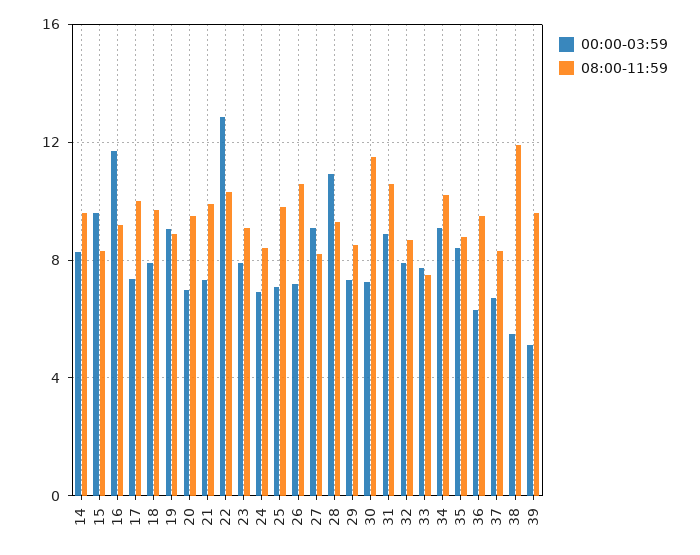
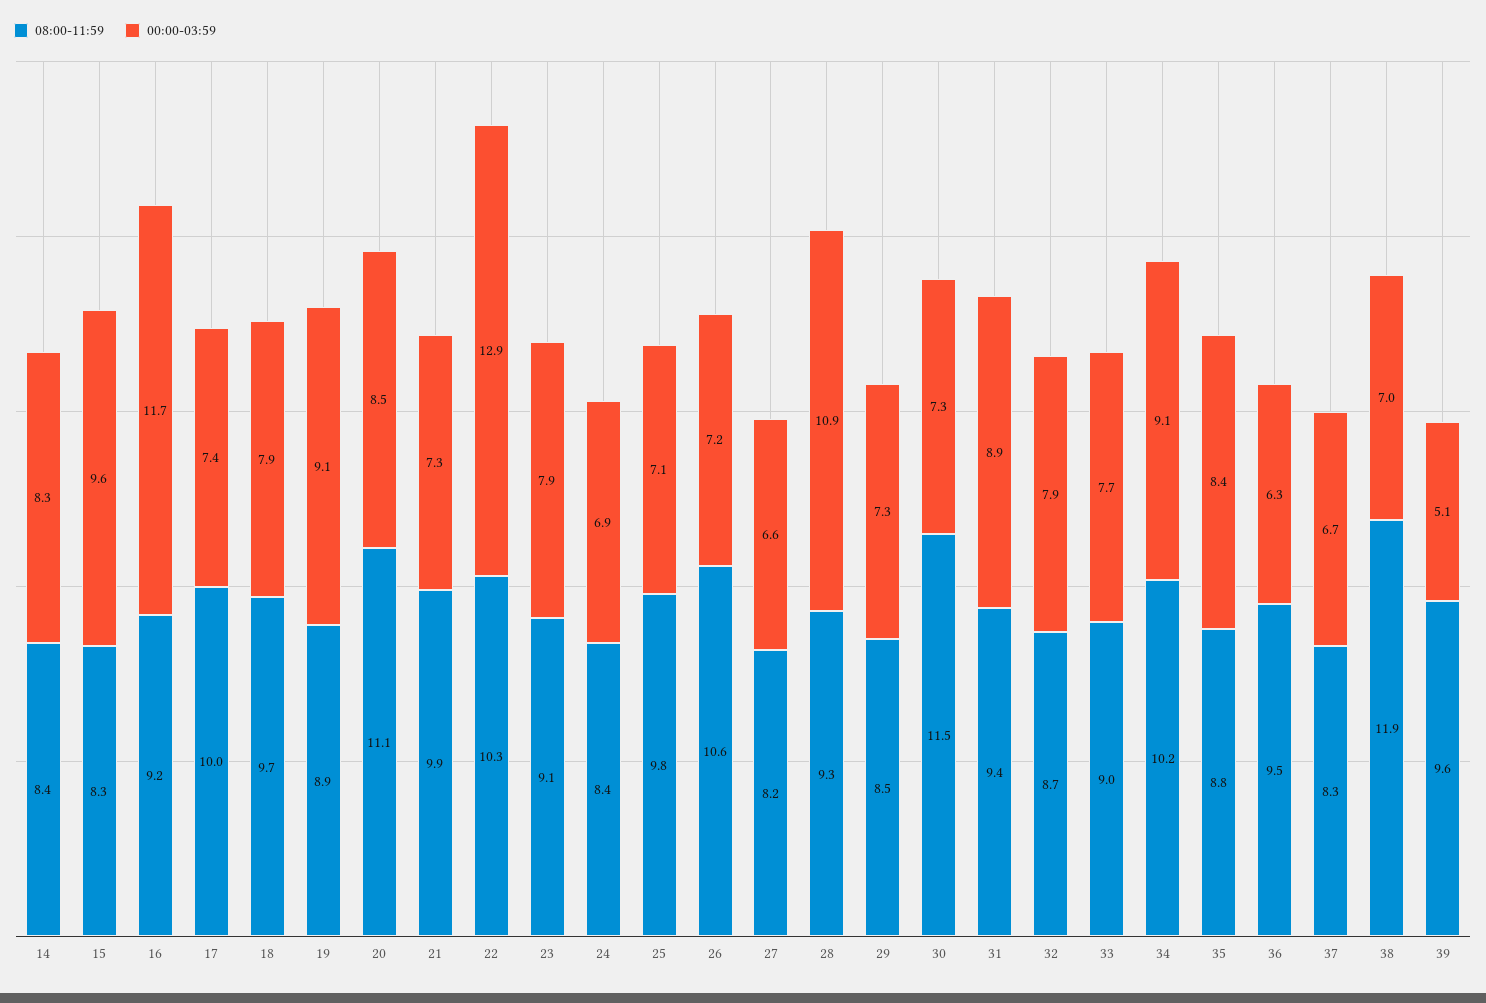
08:00-11:59, 14: 9.5 -> 8.4
00:00-03:59, 20: 7 -> 8.5
08:00-11:59, 20: 9.5 -> 11.1
00:00-03:59, 27: 9 -> 6.6
08:00-11:59, 31: 10.5 -> 9.4
08:00-11:59, 33: 7.5 -> 9
00:00-03:59, 38: 5.5 -> 7

